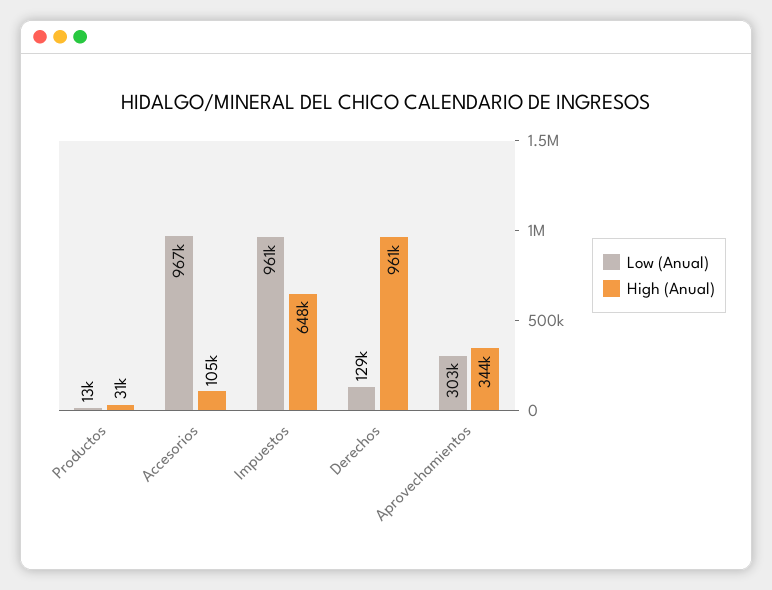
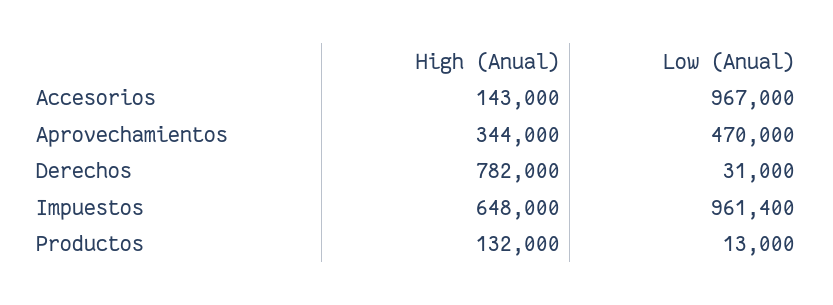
High (Anual), Productos: 31000 -> 132000
High (Anual), Accesorios: 105000 -> 143000
Low (Anual), Derechos: 129000 -> 31000
High (Anual), Derechos: 961000 -> 782000
Low (Anual), Aprovechamientos: 303000 -> 470000

